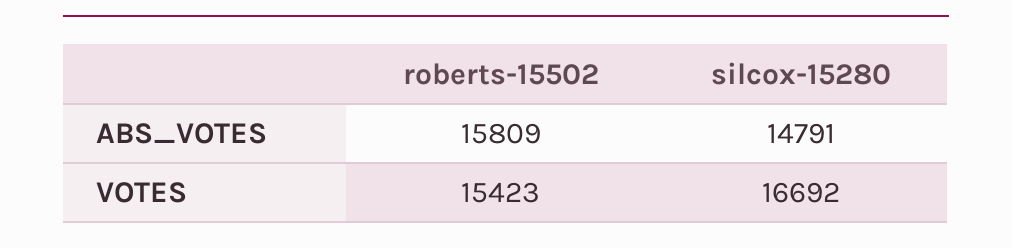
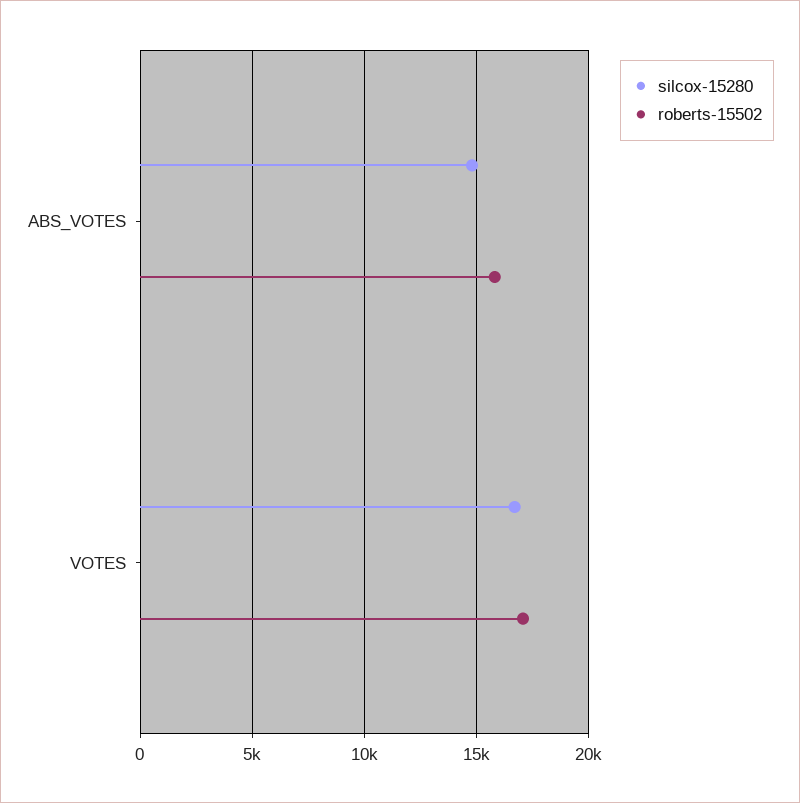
roberts-15502, VOTES: 15423 -> 17000

